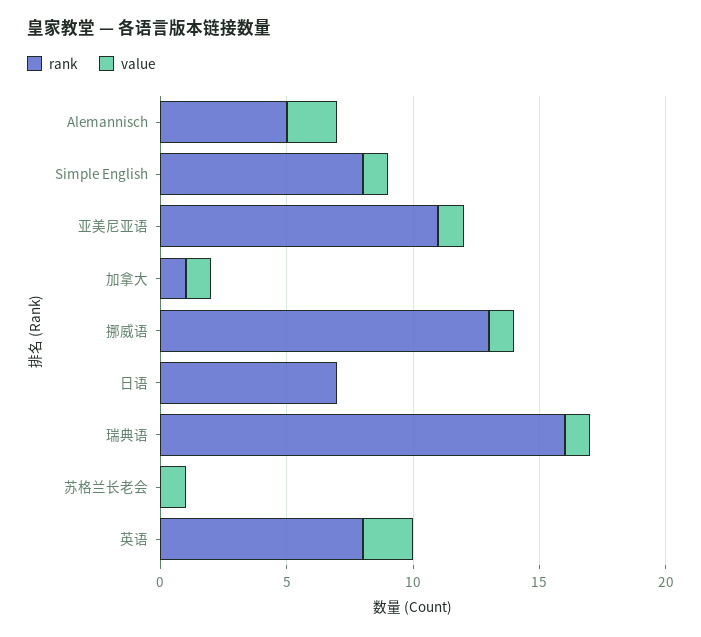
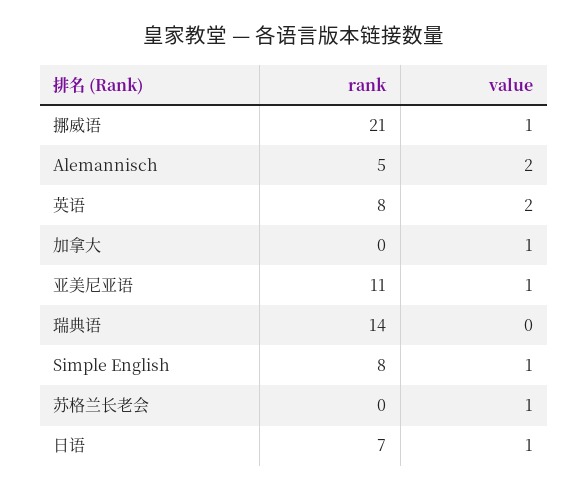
rank, 加拿大: 1 -> 0
rank, 挪威语: 13 -> 21
value, 日语: 0 -> 1
rank, 瑞典语: 16 -> 14
value, 瑞典语: 1 -> 0

